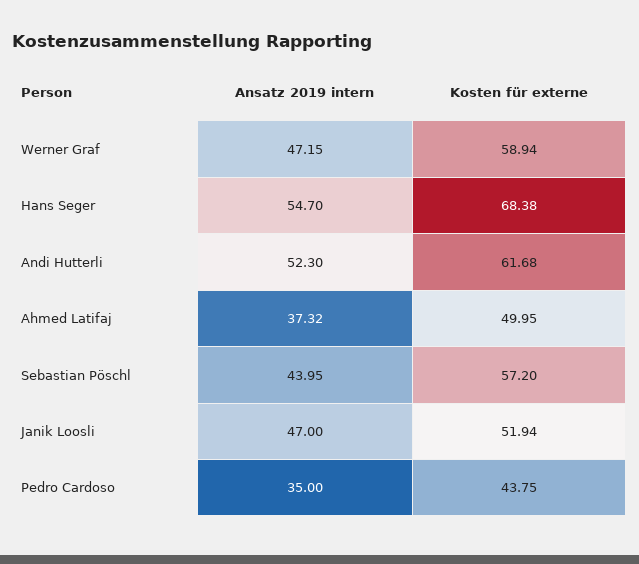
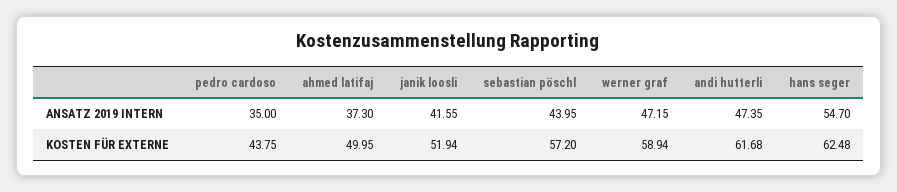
Kosten für externe, Hans Seger: 68.38 -> 62.48
Ansatz 2019 intern, Andi Hutterli: 52.3 -> 47.35
Ansatz 2019 intern, Ahmed Latifaj: 37.32 -> 37.3
Ansatz 2019 intern, Janik Loosli: 47 -> 41.55

